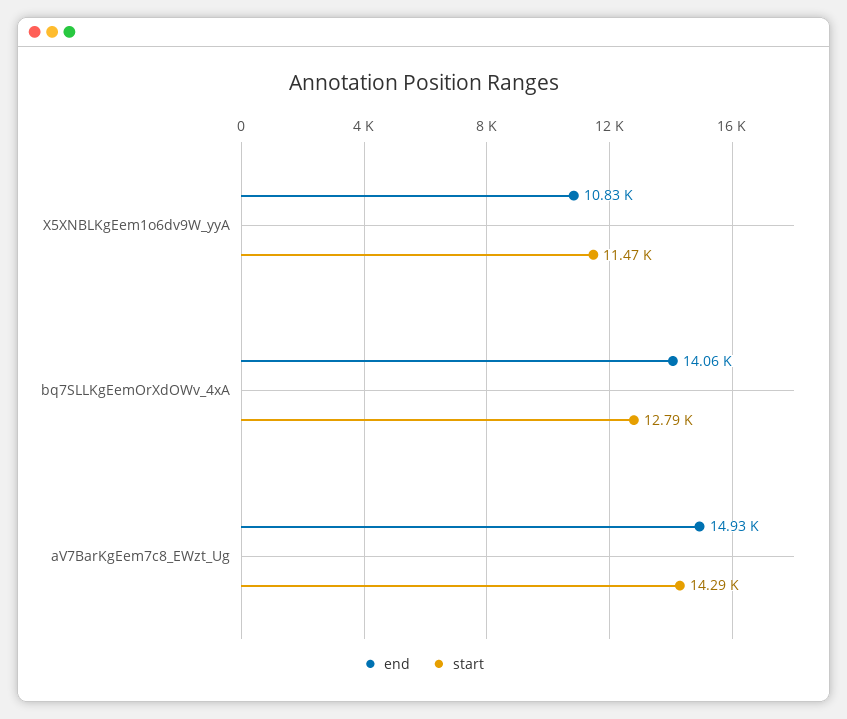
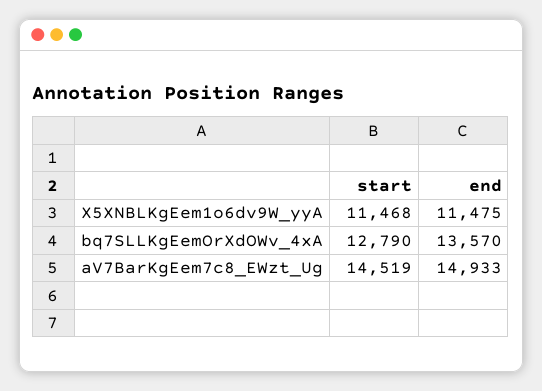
end, X5XNBLKgEem1o6dv9W_yyA: 10830 -> 11475
end, bq7SLLKgEemOrXdOWv_4xA: 14060 -> 13570
start, aV7BarKgEem7c8_EWzt_Ug: 14290 -> 14519

